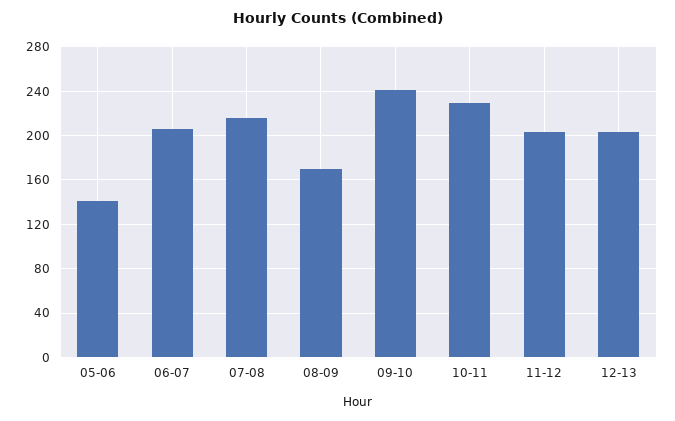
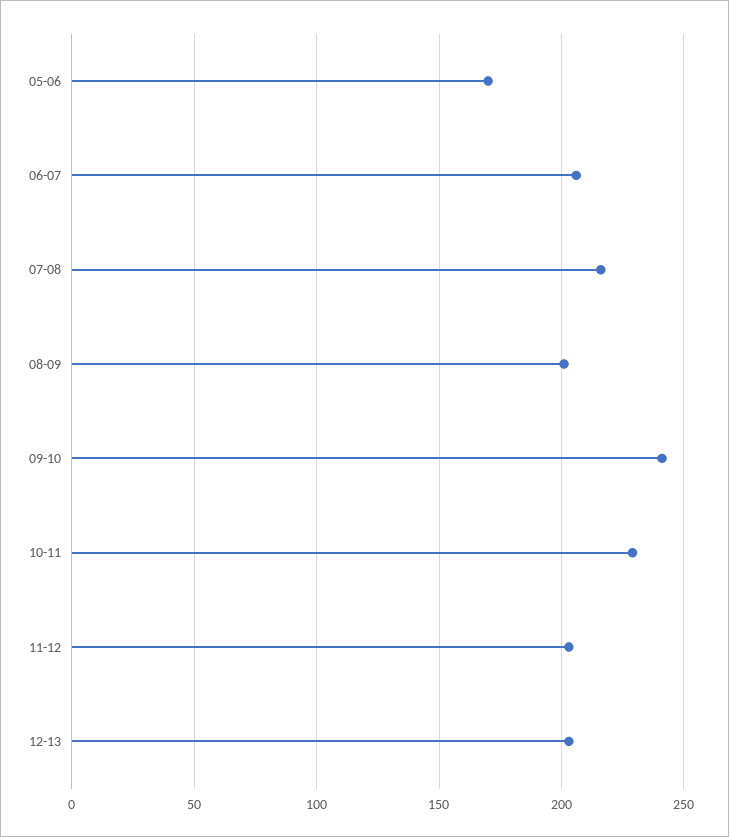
05-06: 140 -> 170
08-09: 170 -> 200

